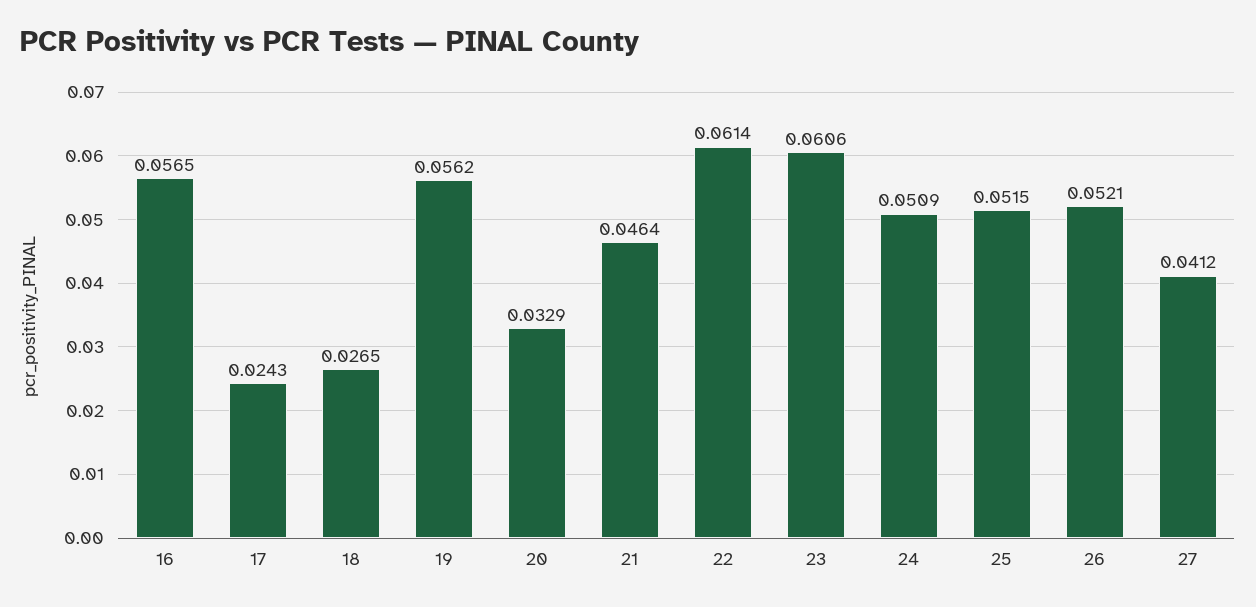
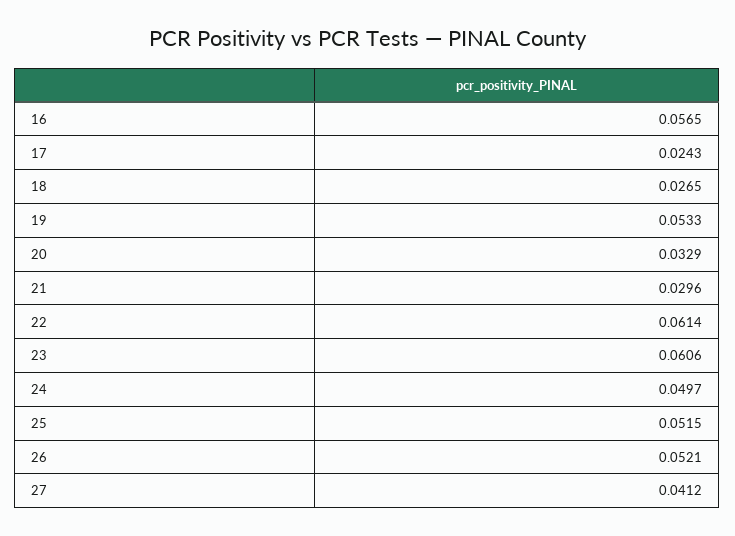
19: 0.0562 -> 0.0533
21: 0.0464 -> 0.0296
24: 0.0509 -> 0.0497

